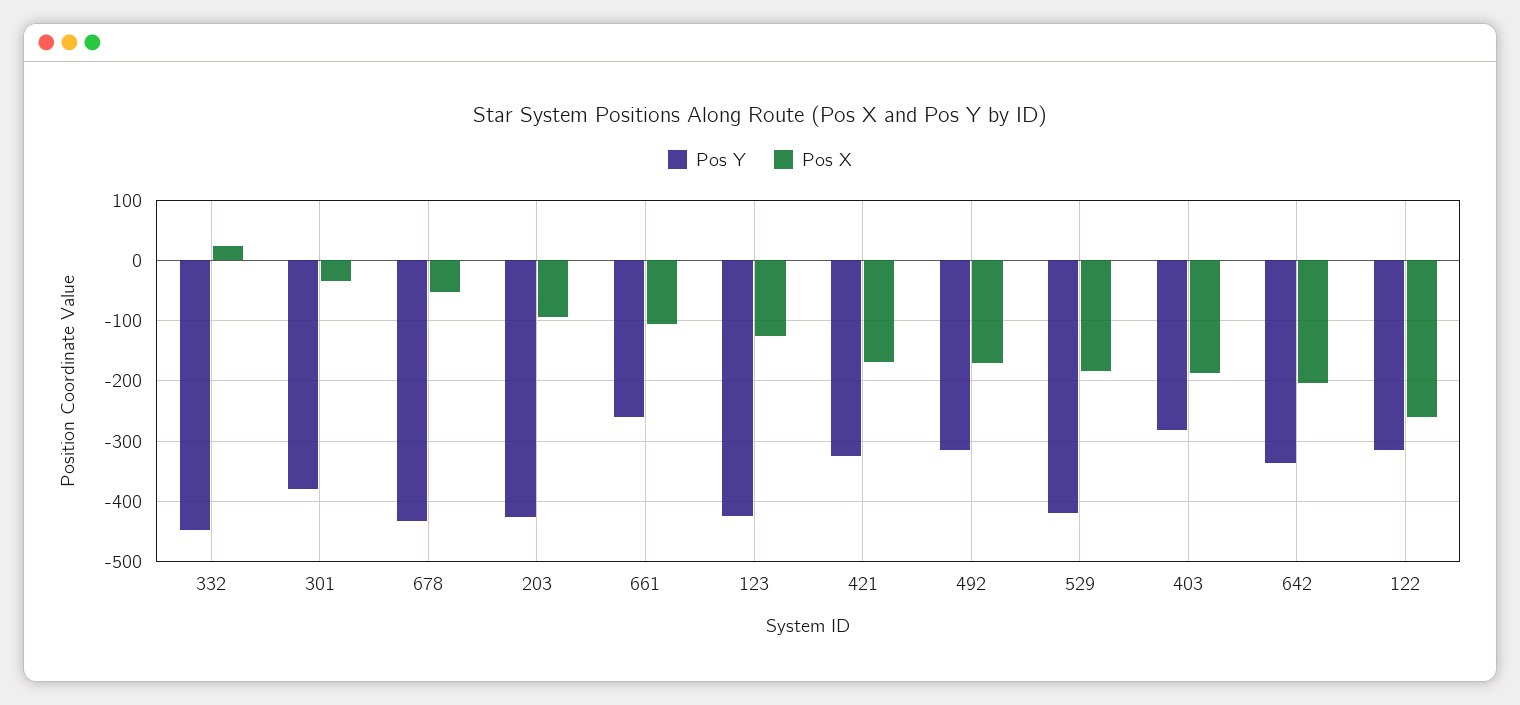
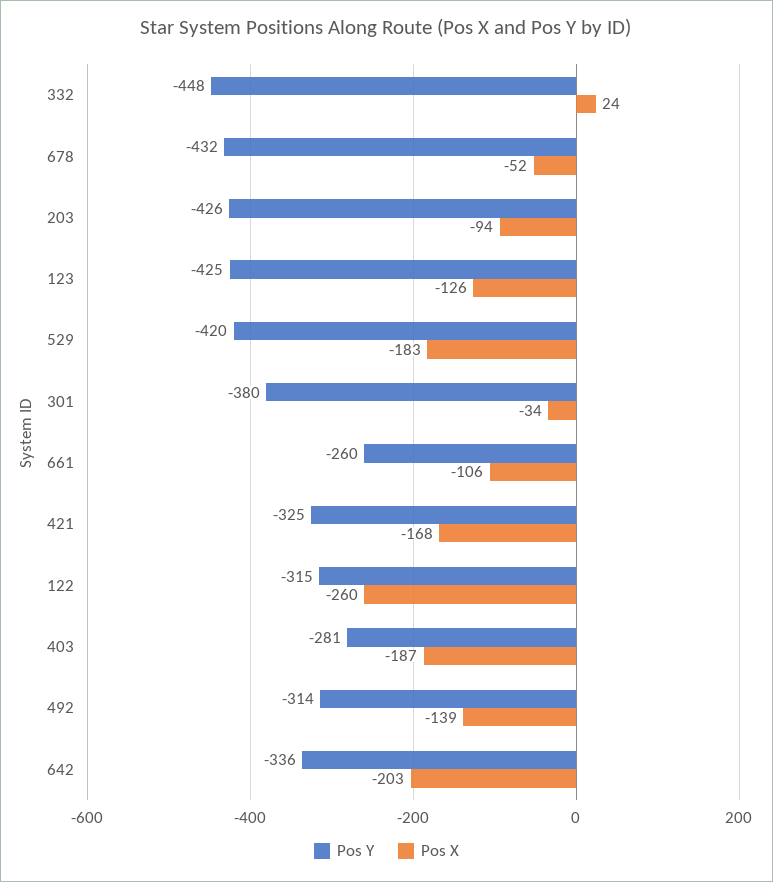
Pos X, 492: -170 -> -139

